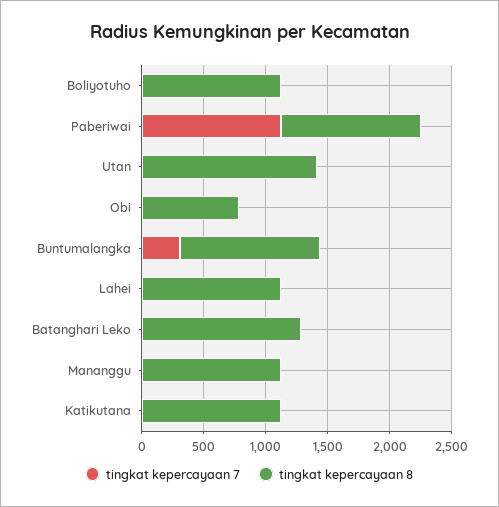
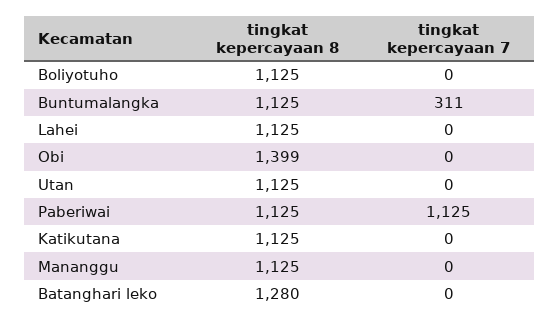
tingkat kepercayaan 8, Utan: 1400 -> 1125
tingkat kepercayaan 8, Obi: 800 -> 1399

